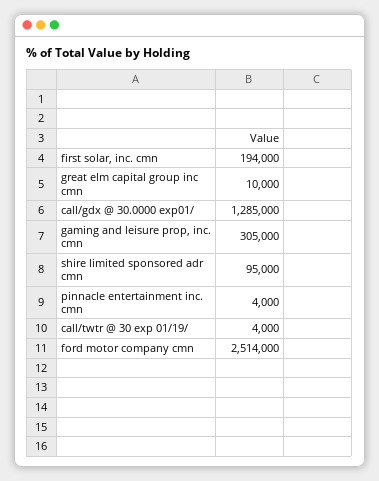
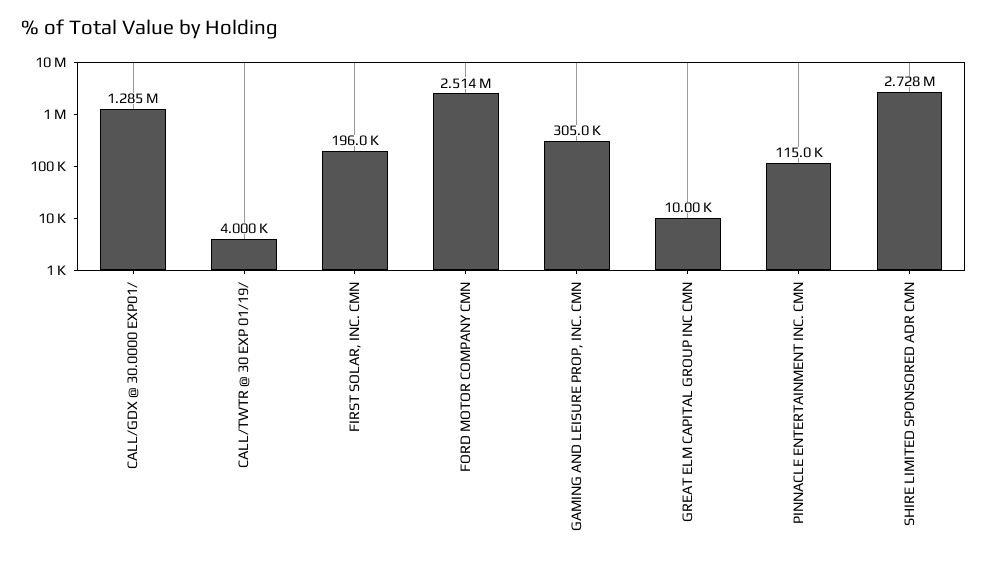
first solar, inc. cmn: 194000 -> 196000
shire limited sponsored adr cmn: 95000 -> 2728000
pinnacle entertainment inc. cmn: 4000 -> 115000

